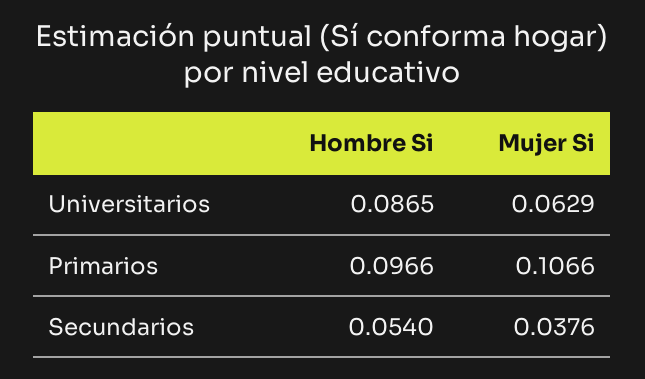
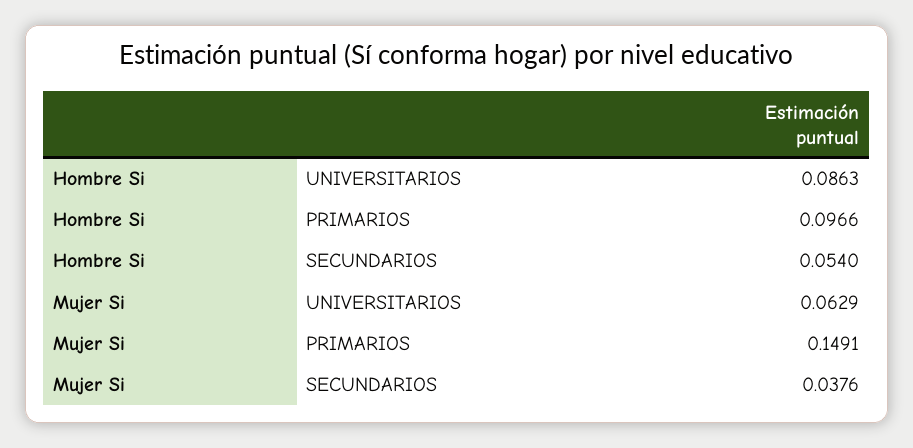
Hombre Si, Universitarios: 0.0865 -> 0.0863
Mujer Si, Primarios: 0.1066 -> 0.1491

